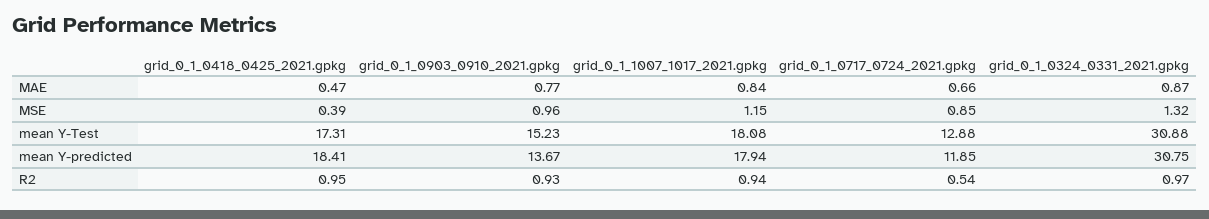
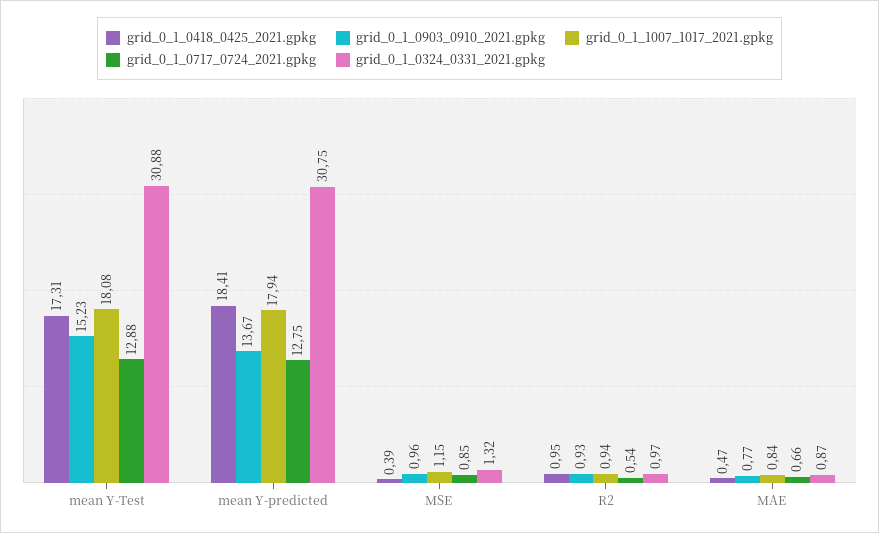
grid_0_1_0717_0724_2021.gpkg, mean Y-predicted: 11.85 -> 12.75

